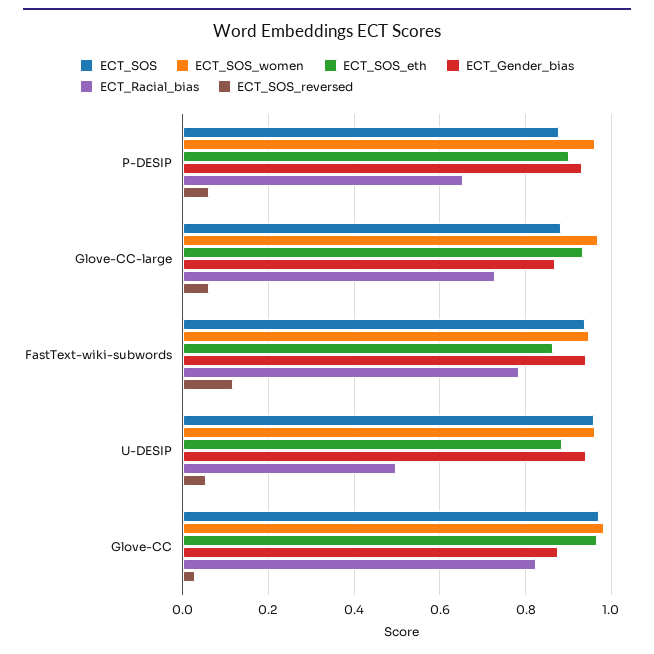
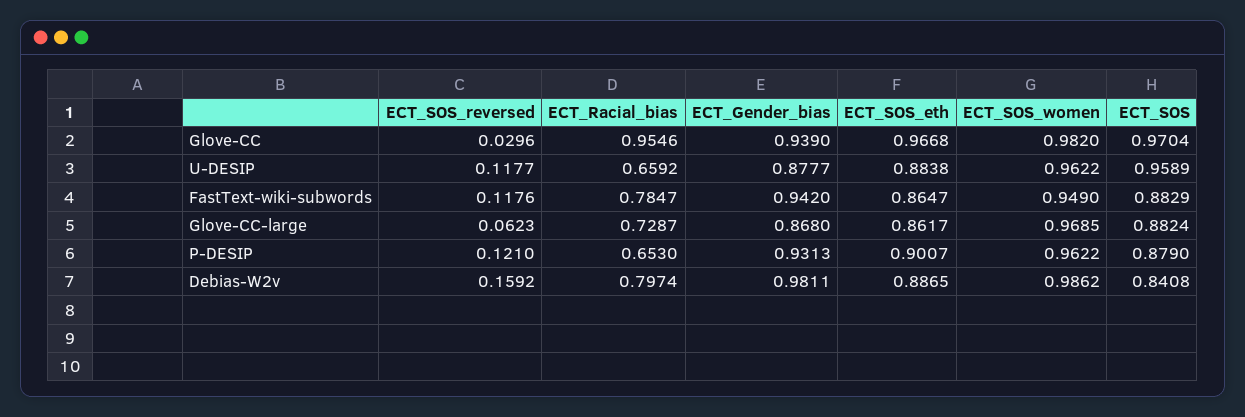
ECT_SOS_reversed, P-DESIP: 0.06 -> 0.121
ECT_SOS_eth, Glove-CC-large: 0.94 -> 0.8617
ECT_SOS, FastText-wiki-subwords: 0.94 -> 0.8829
ECT_Gender_bias, U-DESIP: 0.94 -> 0.8777
ECT_Racial_bias, U-DESIP: 0.5 -> 0.6592
ECT_SOS_reversed, U-DESIP: 0.06 -> 0.1177
ECT_Gender_bias, Glove-CC: 0.88 -> 0.939
ECT_Racial_bias, Glove-CC: 0.82 -> 0.9546
ECT_SOS_reversed, Debias-W2v: none -> 0.1592
ECT_Racial_bias, Debias-W2v: none -> 0.7974
ECT_Gender_bias, Debias-W2v: none -> 0.9811
ECT_SOS_eth, Debias-W2v: none -> 0.8865
ECT_SOS_women, Debias-W2v: none -> 0.9862
ECT_SOS, Debias-W2v: none -> 0.8408

